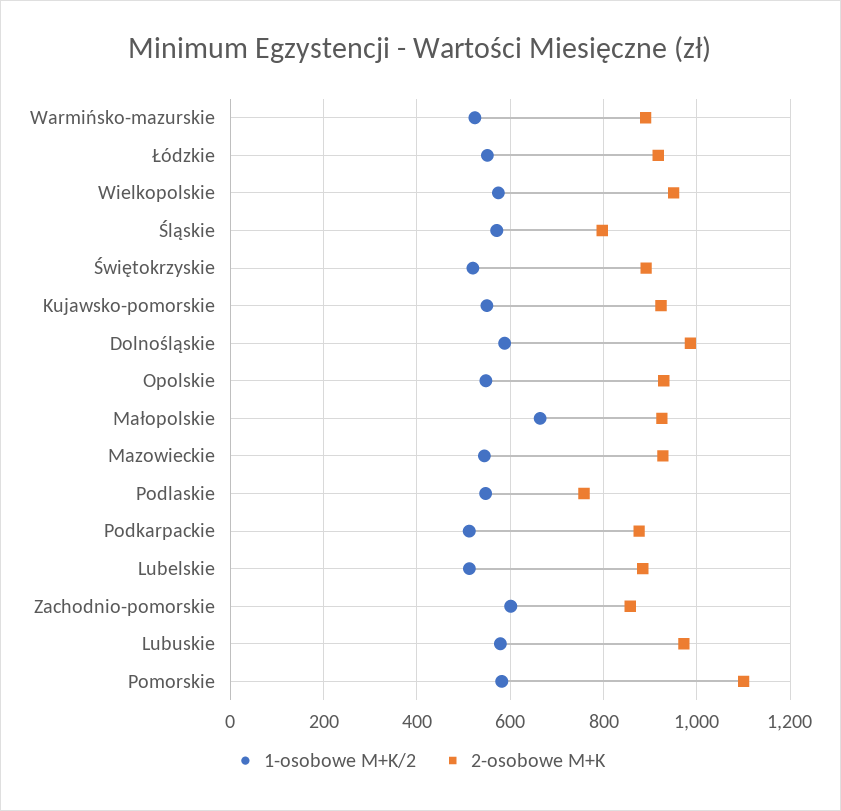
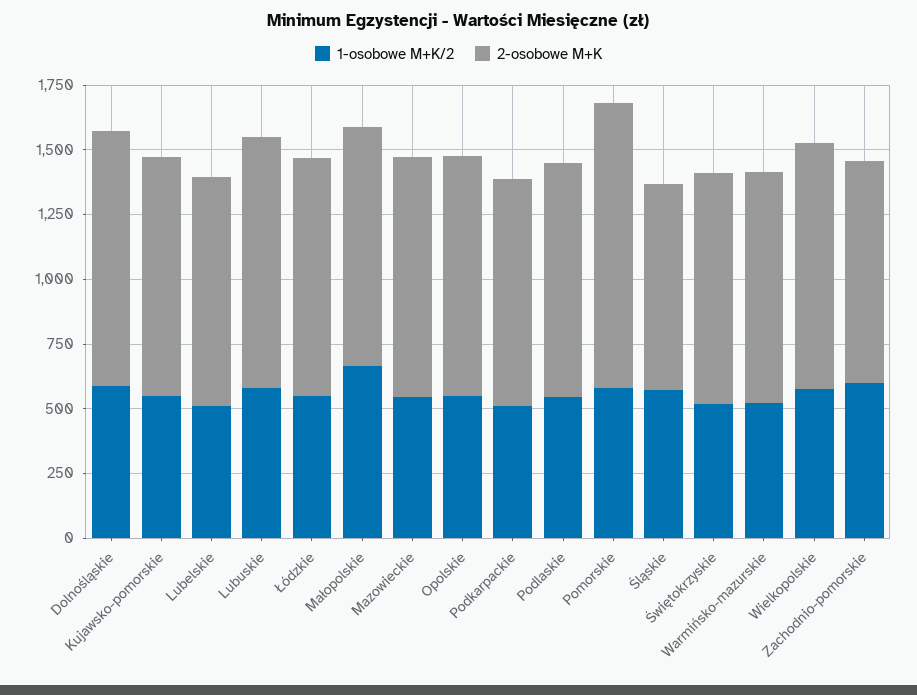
2-osobowe M+K, Podlaskie: 760 -> 900

